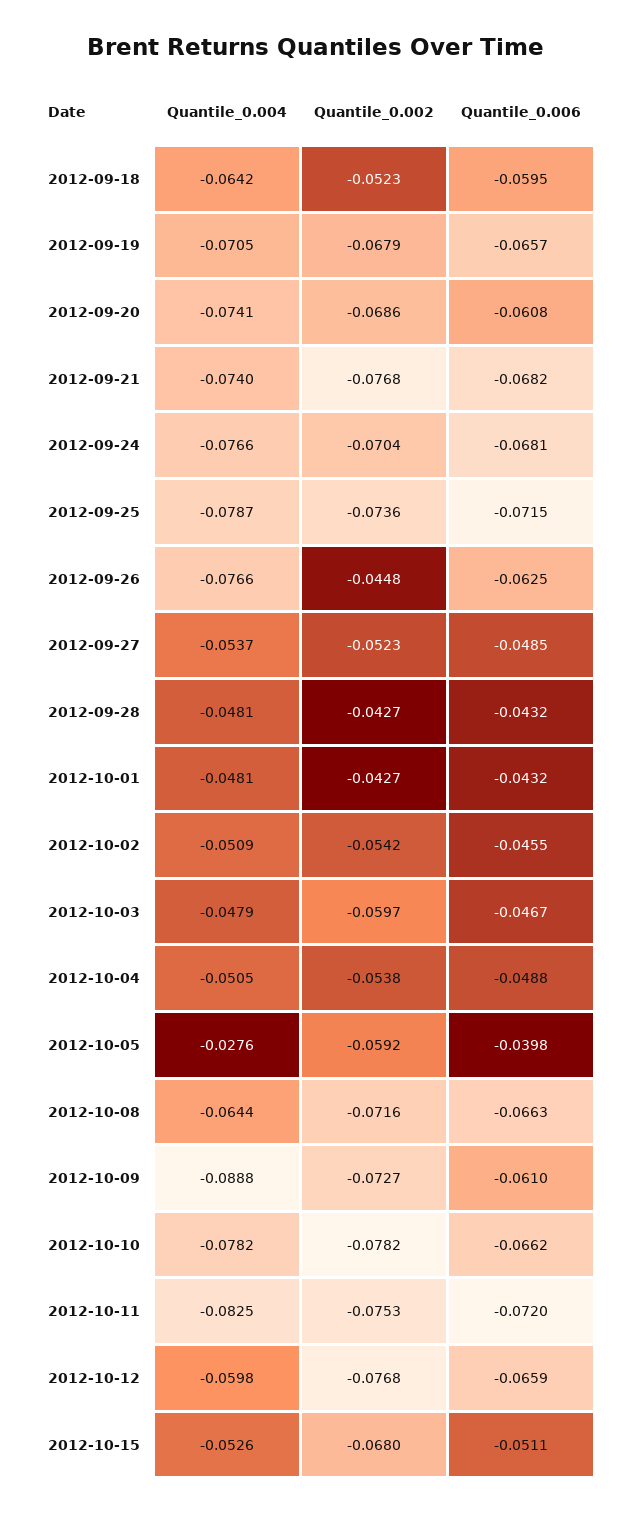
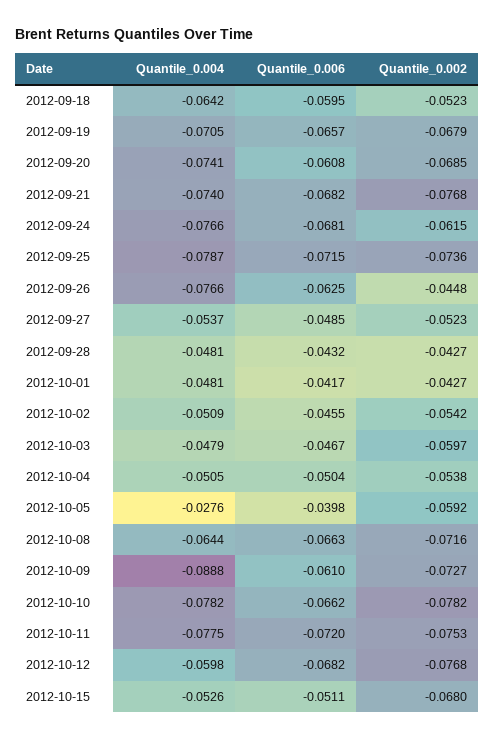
Quantile_0.002, 2012-09-20: -0.0686 -> -0.0685
Quantile_0.002, 2012-09-24: -0.0704 -> -0.0615
Quantile_0.006, 2012-10-01: -0.0432 -> -0.0417
Quantile_0.006, 2012-10-04: -0.0488 -> -0.0504
Quantile_0.004, 2012-10-11: -0.0825 -> -0.0775
Quantile_0.006, 2012-10-12: -0.0659 -> -0.0682

